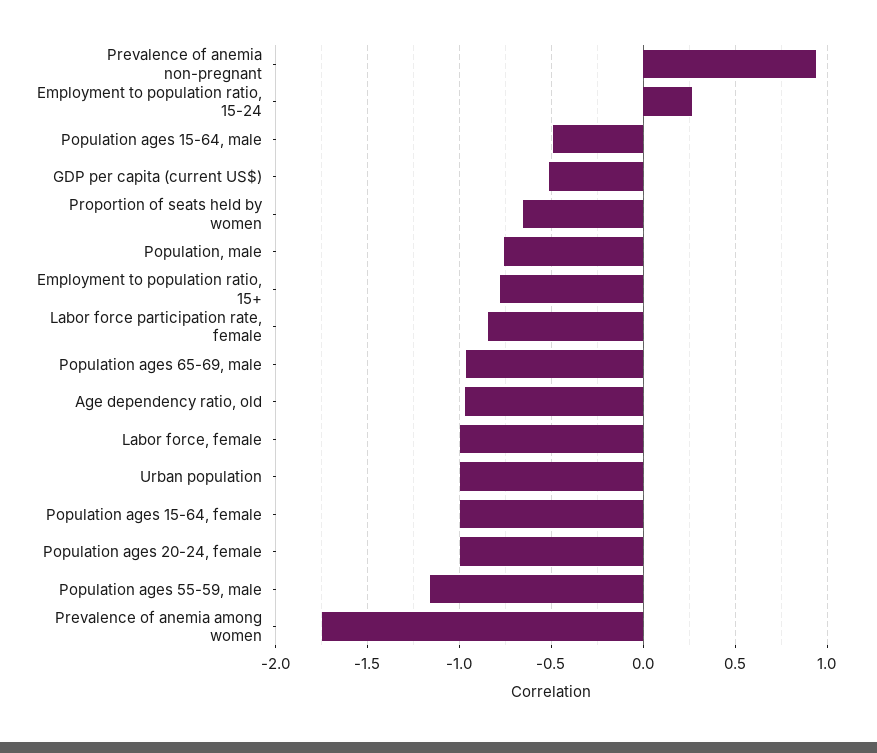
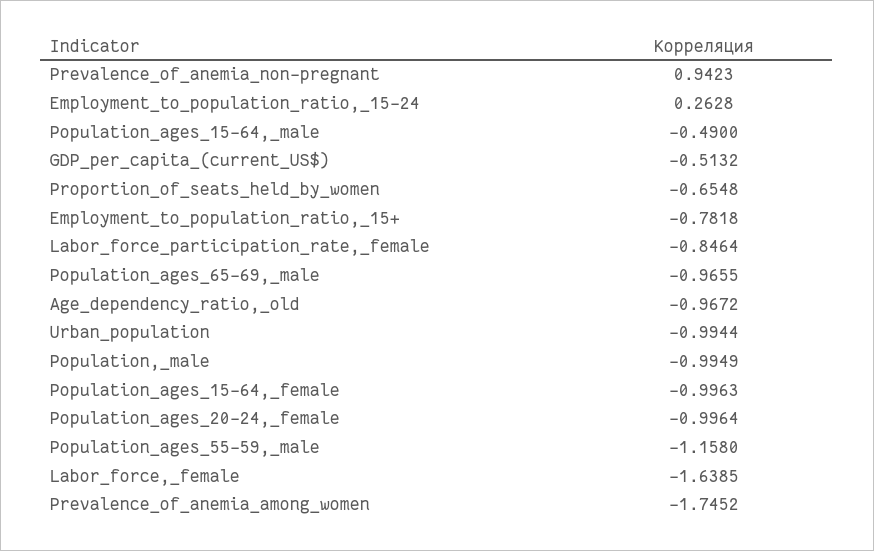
Population, male: -0.75 -> -0.9949
Labor force, female: -1 -> -1.6385

